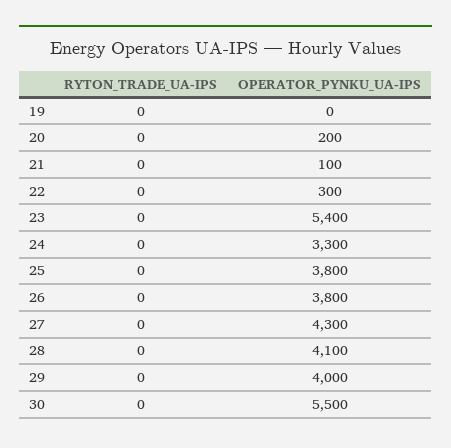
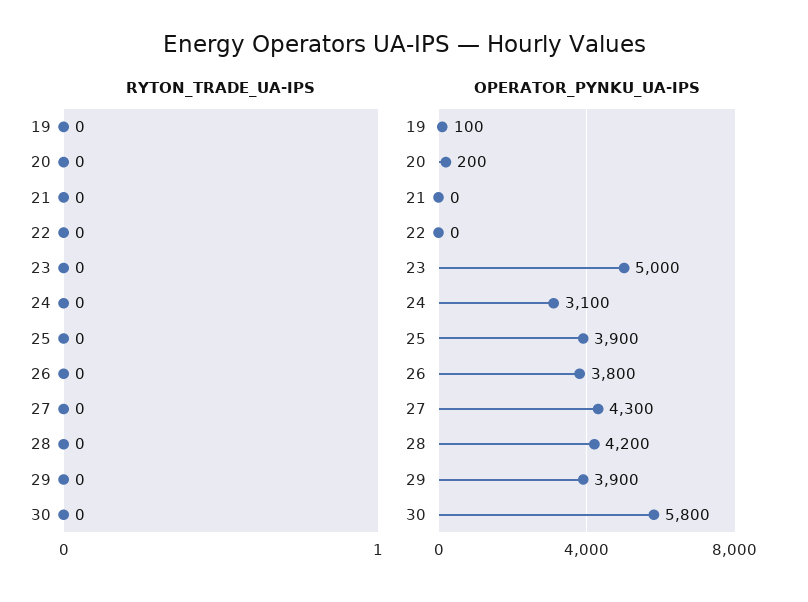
OPERATOR_PYNKU_UA-IPS, 19: 0 -> 100
OPERATOR_PYNKU_UA-IPS, 21: 100 -> 0
OPERATOR_PYNKU_UA-IPS, 22: 300 -> 0
OPERATOR_PYNKU_UA-IPS, 23: 5400 -> 5000
OPERATOR_PYNKU_UA-IPS, 24: 3300 -> 3100
OPERATOR_PYNKU_UA-IPS, 25: 3800 -> 3900
OPERATOR_PYNKU_UA-IPS, 28: 4100 -> 4200
OPERATOR_PYNKU_UA-IPS, 29: 4000 -> 3900
OPERATOR_PYNKU_UA-IPS, 30: 5500 -> 5800

